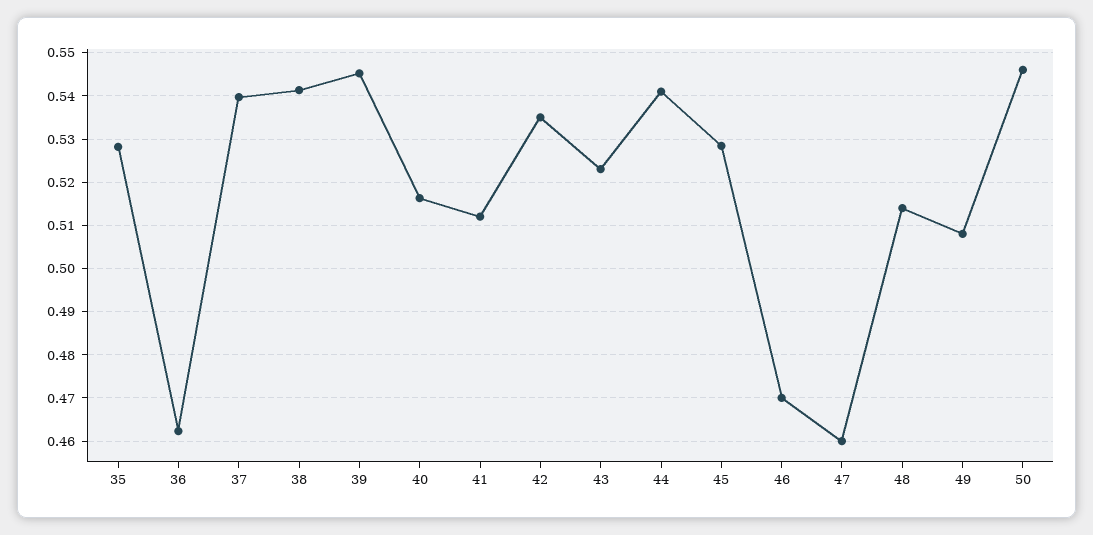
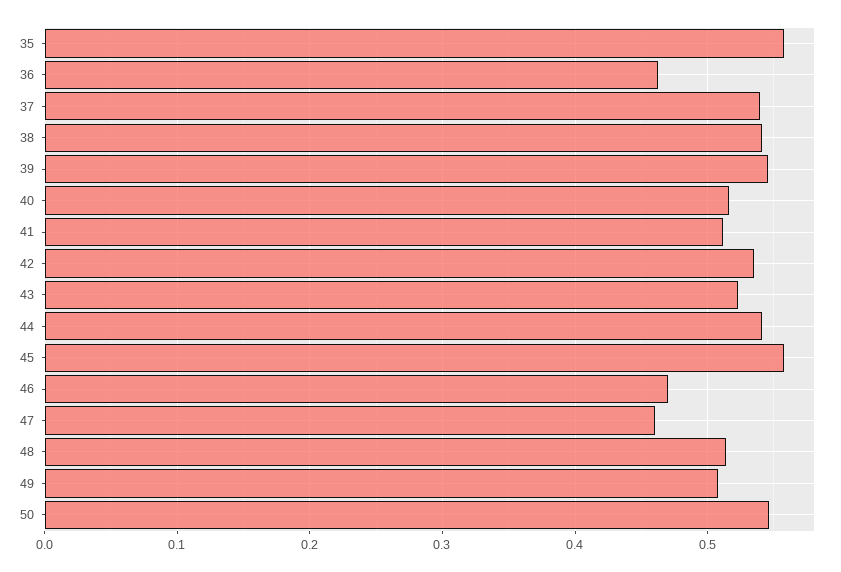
35: 0.528 -> 0.56
45: 0.528 -> 0.56

